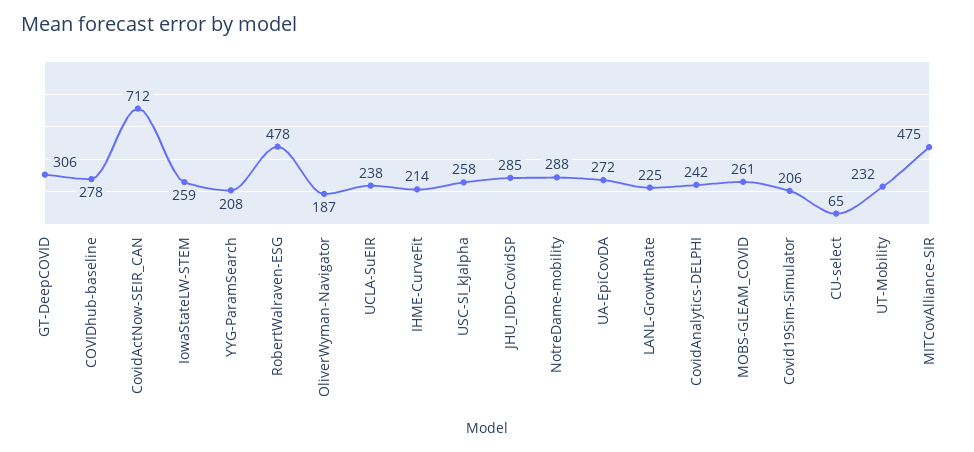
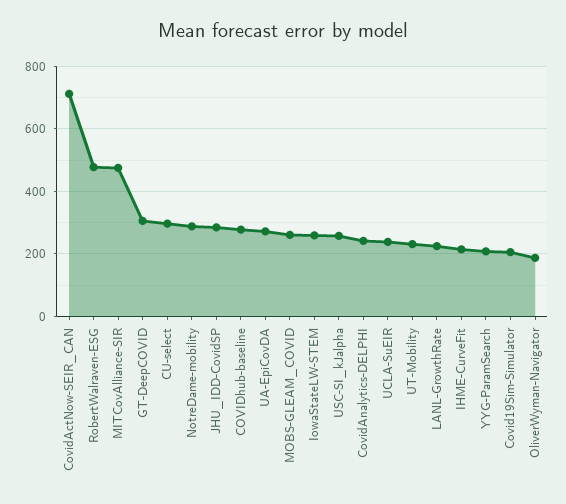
CU-select: 65 -> 300

